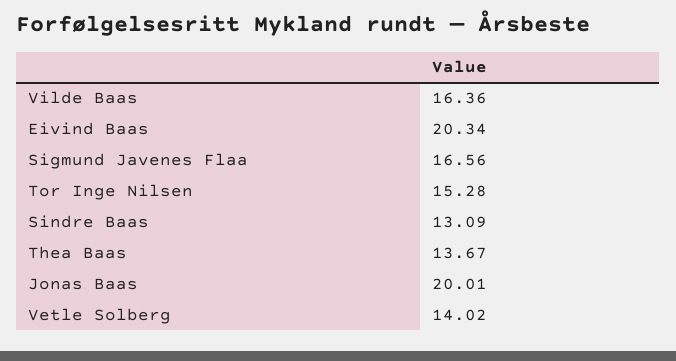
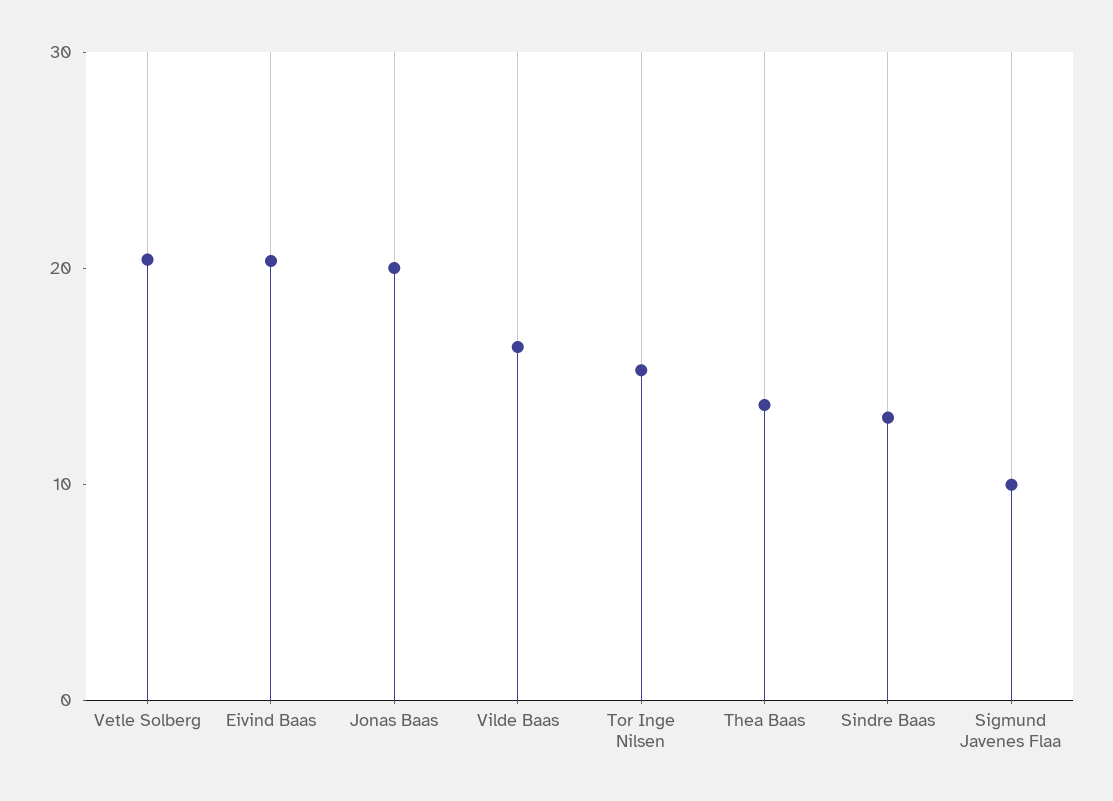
Sigmund Javenes Flaa: 16.56 -> 10
Vetle Solberg: 14.02 -> 20

